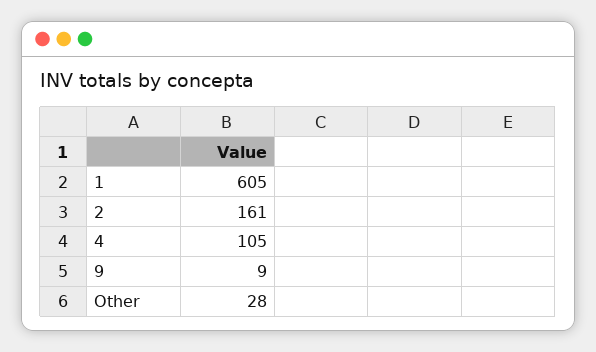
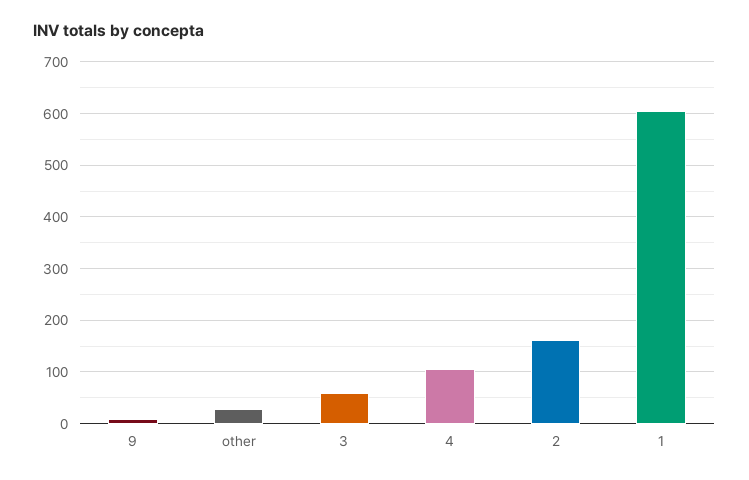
3: none -> 60

